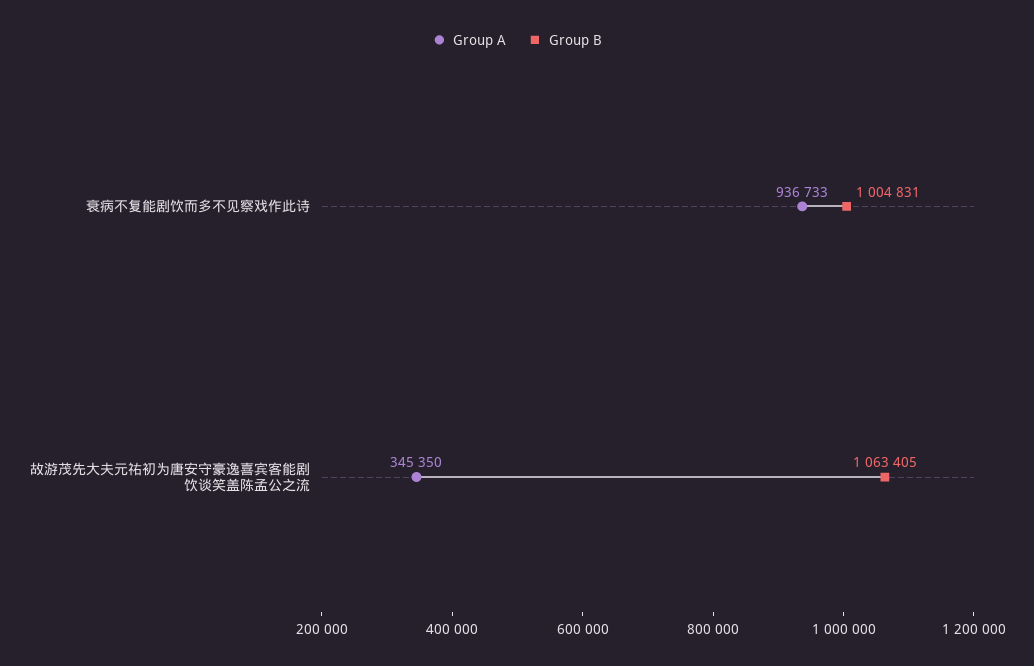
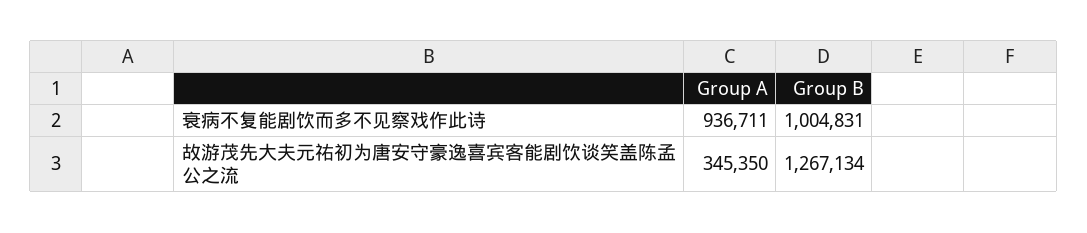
Group A, 衰病不复能剧饮而多不见察戏作此诗: 936733 -> 936711
Group B, 故游茂先大夫元祐初为唐安守豪逸喜宾客能剧饮谈笑盖陈孟公之流: 1063405 -> 1267134

